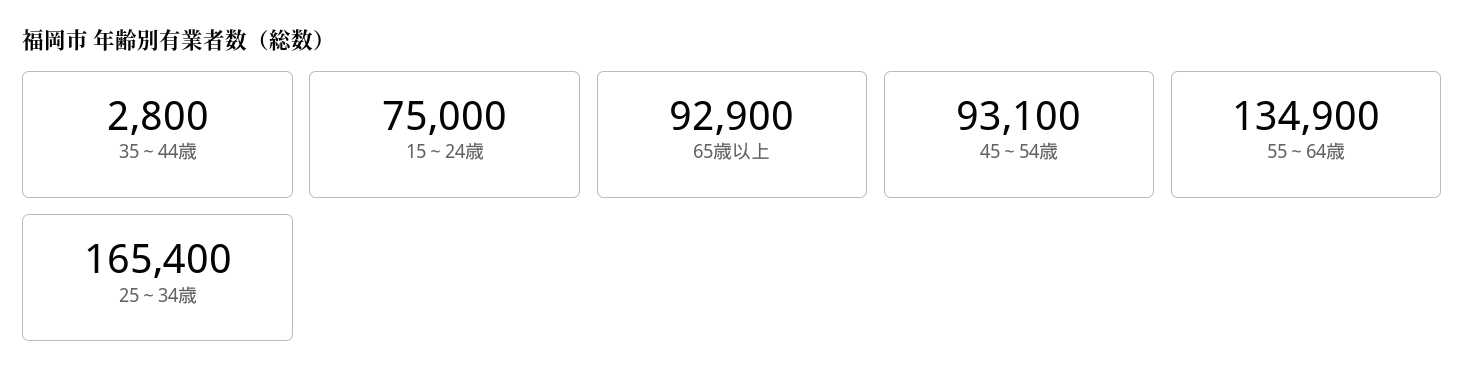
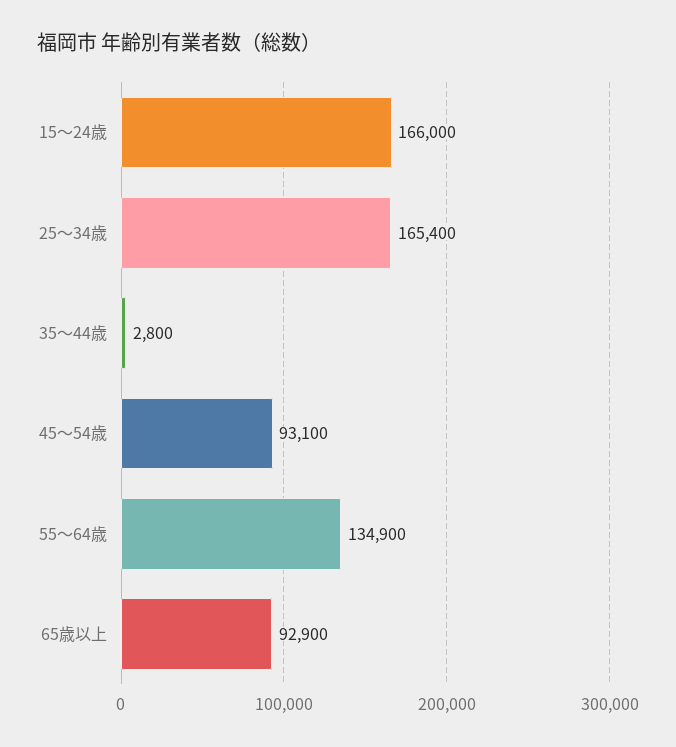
15～24歳: 75000 -> 166000

